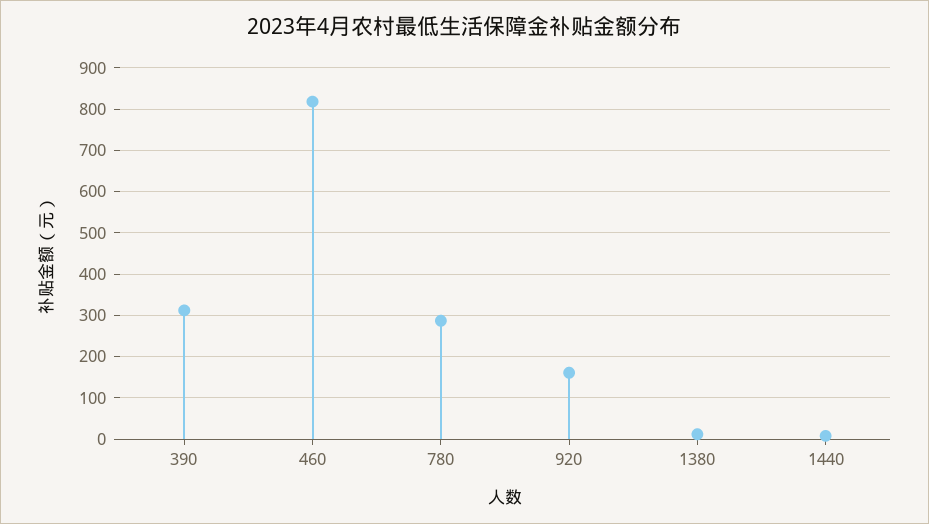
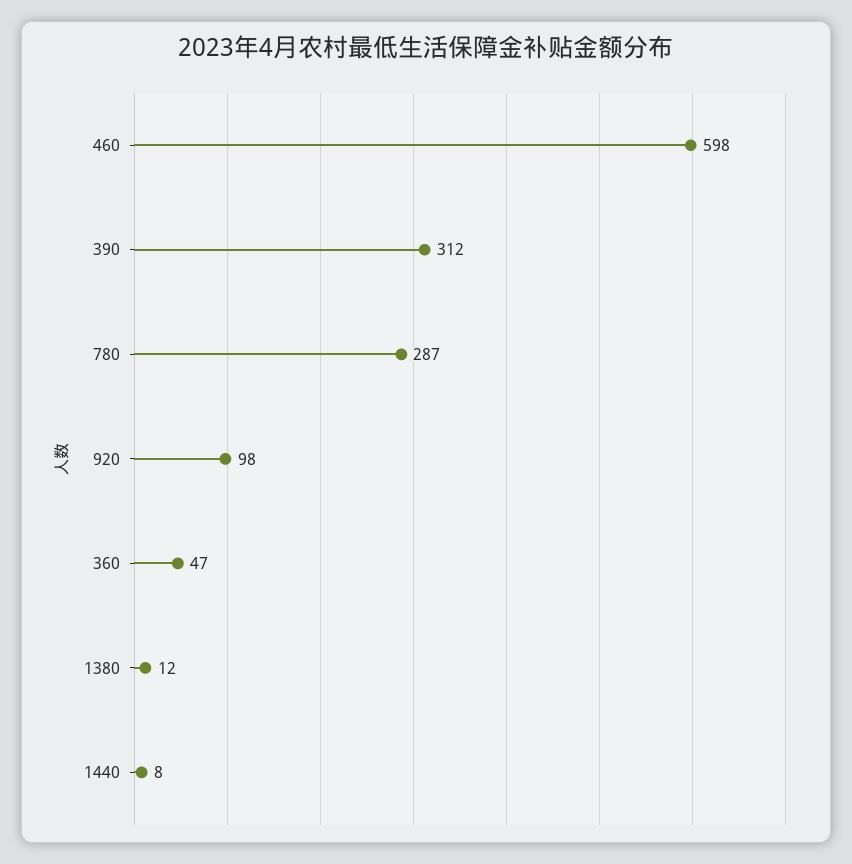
460: 820 -> 598
920: 160 -> 98
360: none -> 47

